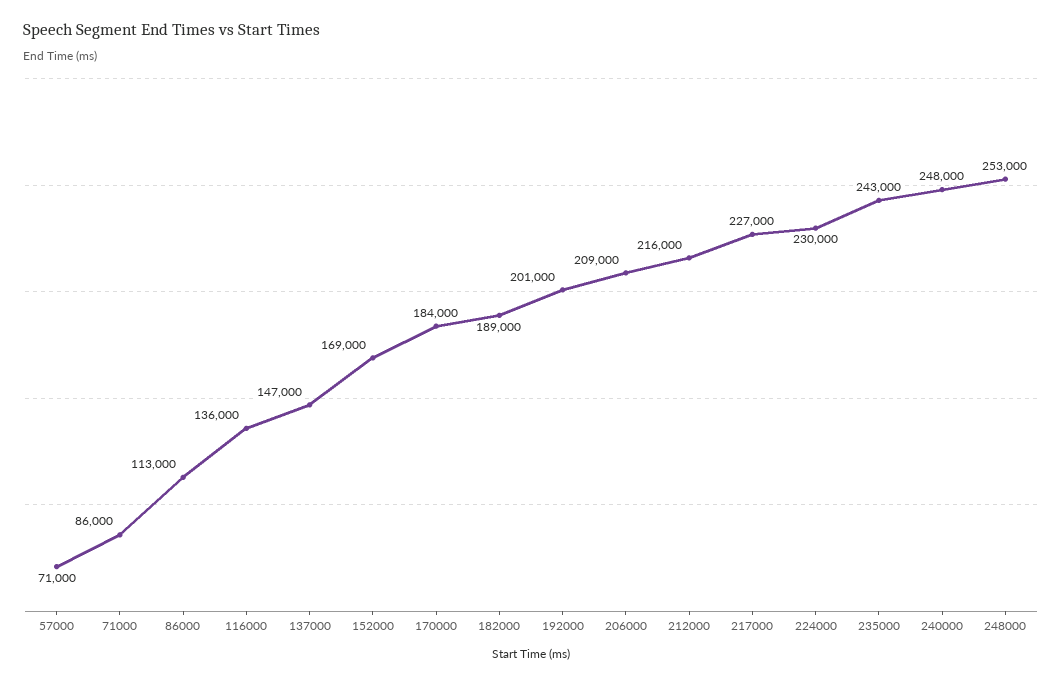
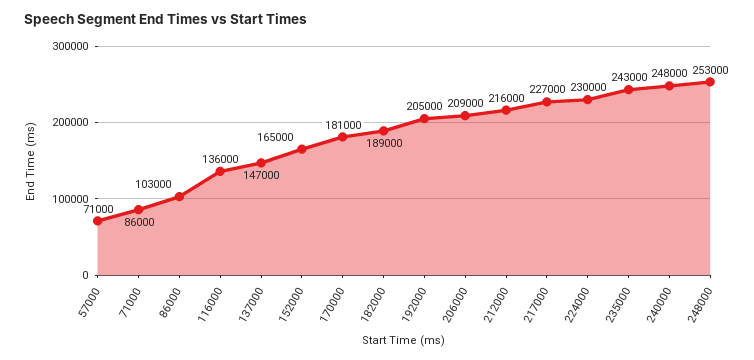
86000: 113000 -> 103000
152000: 169000 -> 165000
170000: 184000 -> 181000
192000: 201000 -> 205000

